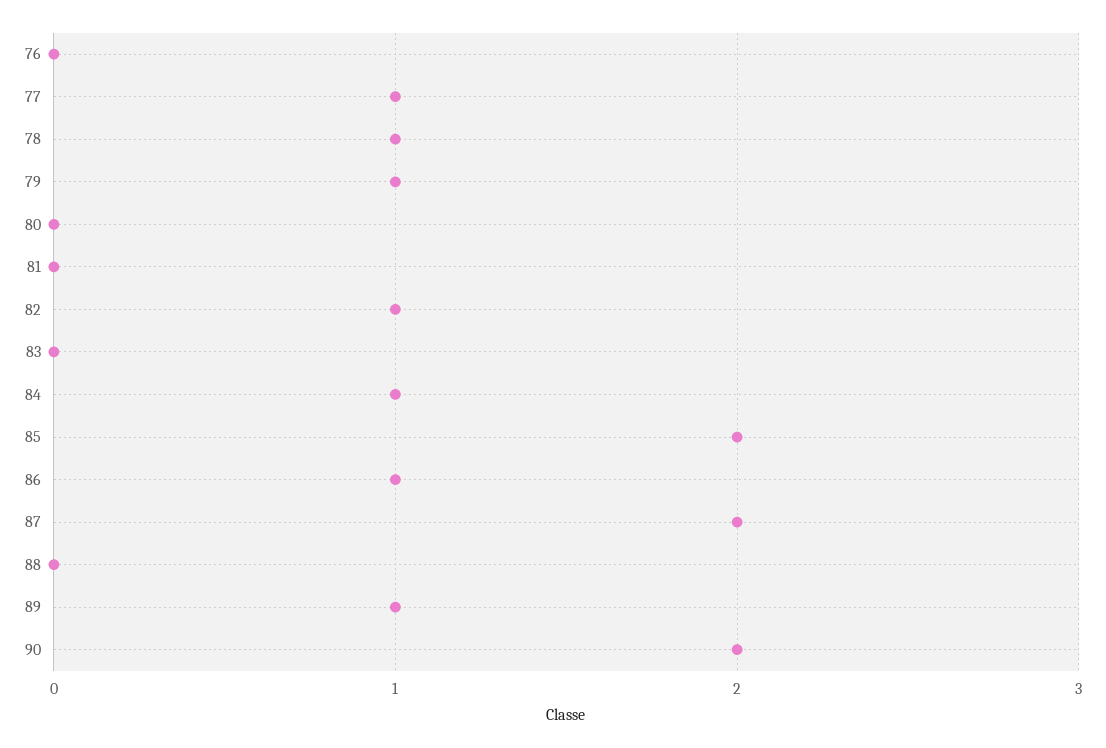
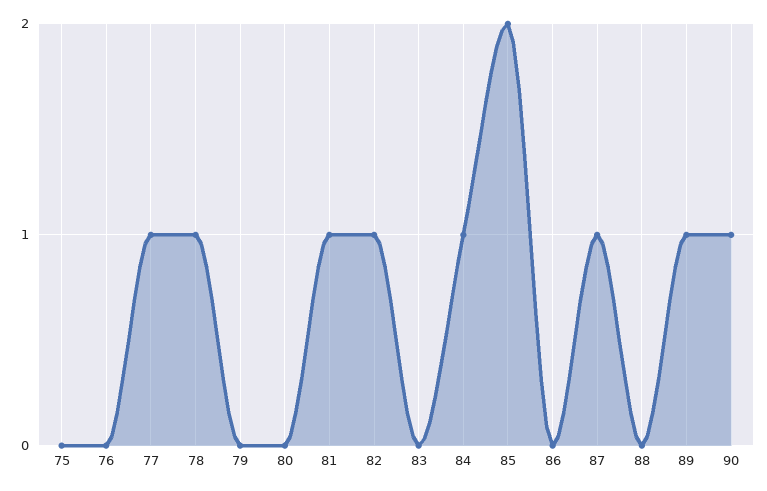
79: 1 -> 0
81: 0 -> 1
86: 1 -> 0
87: 2 -> 1
90: 2 -> 1
75: none -> 0

